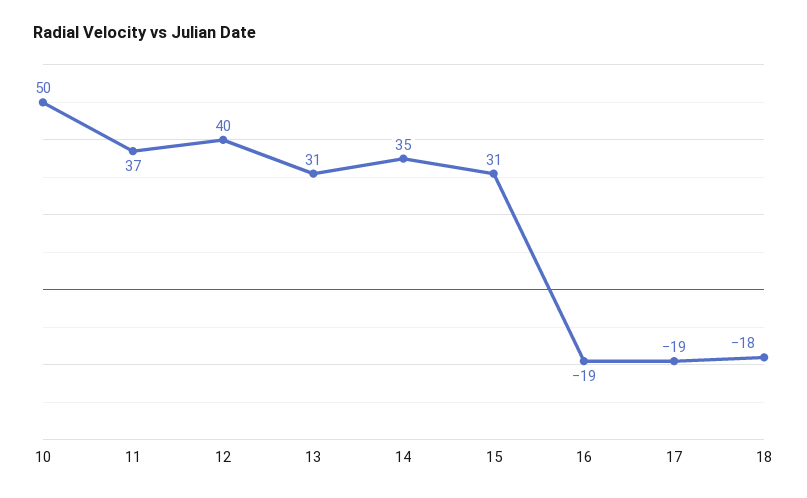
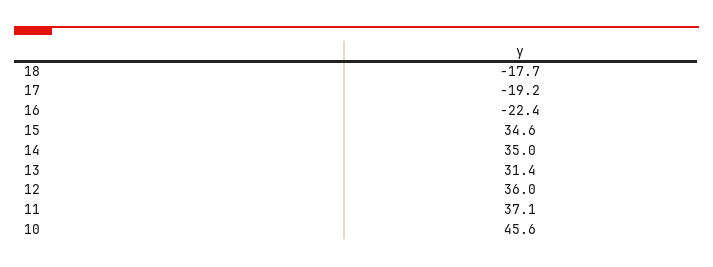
10: 50 -> 45.6
12: 40 -> 36
15: 31 -> 34.6
16: -19 -> -22.4

